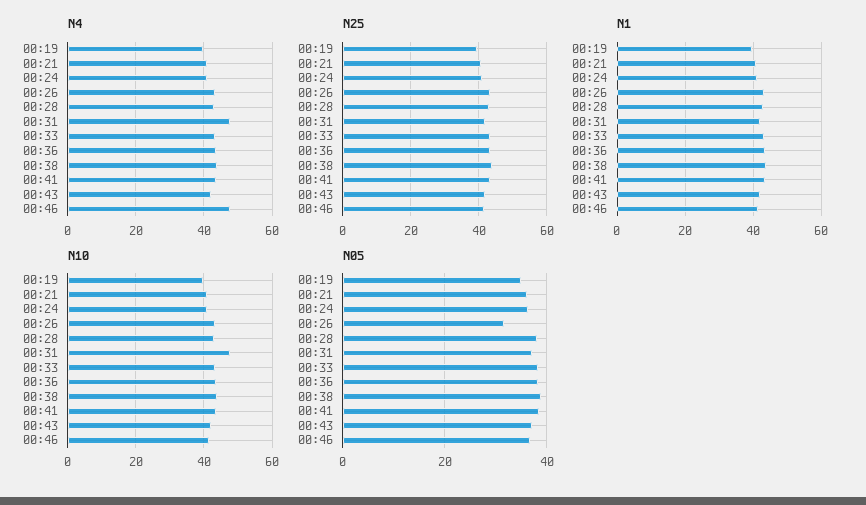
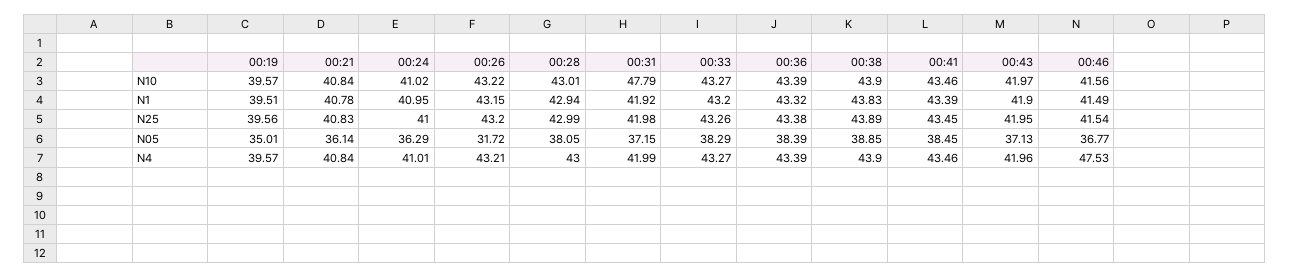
N4, 00:31: 48 -> 41.99

